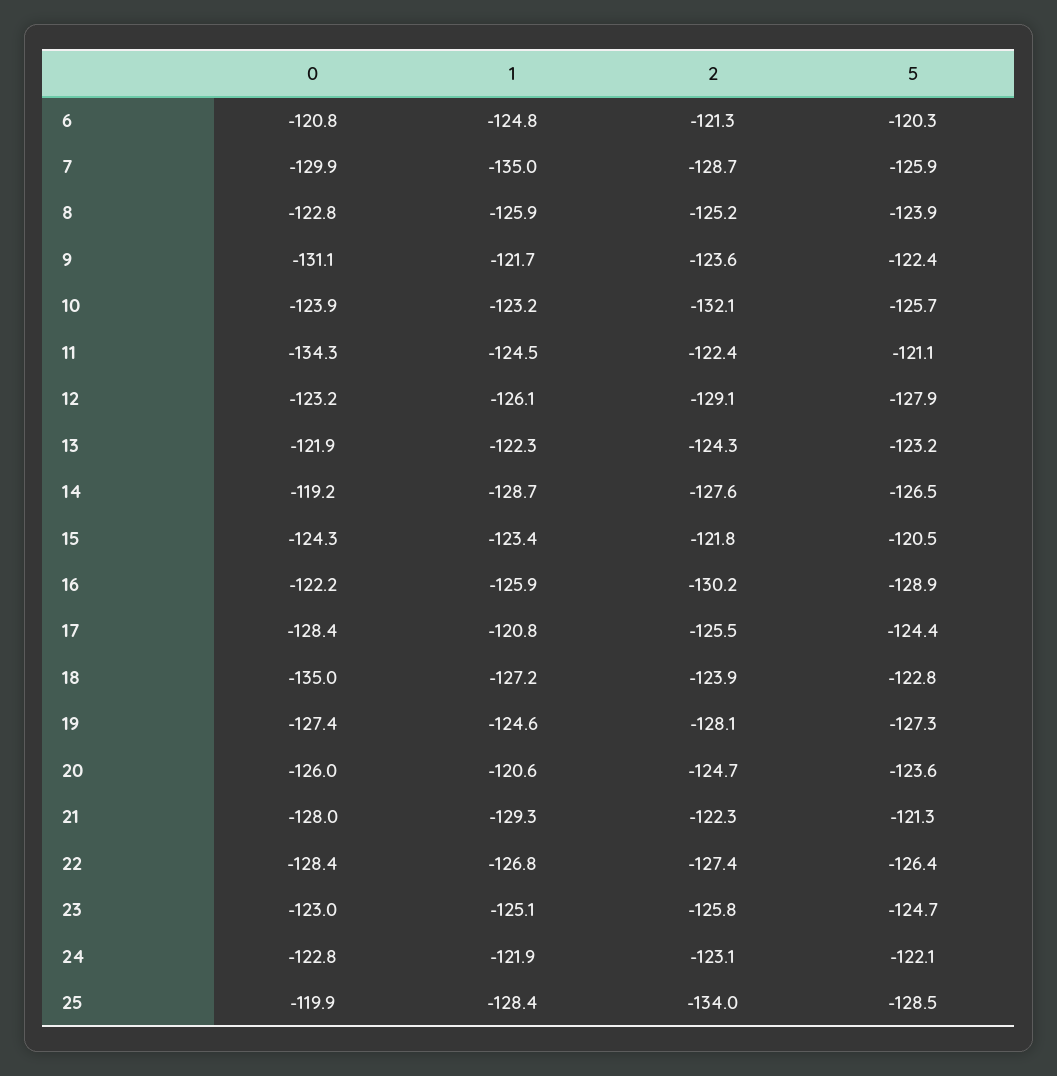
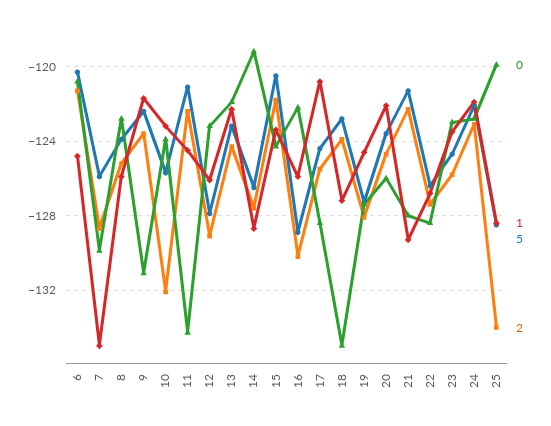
1, 20: -120.6 -> -122
1, 23: -125.1 -> -123.5

